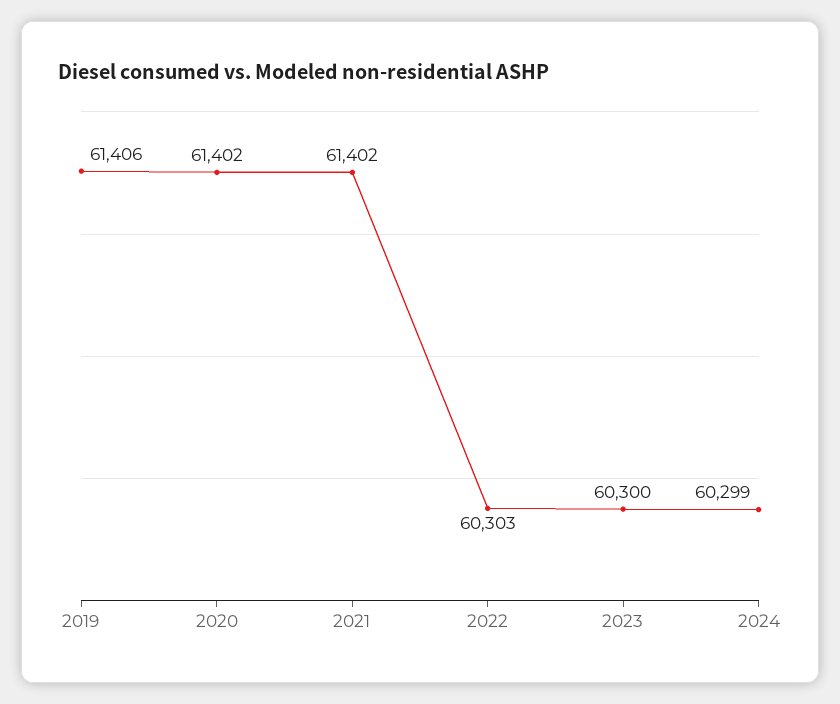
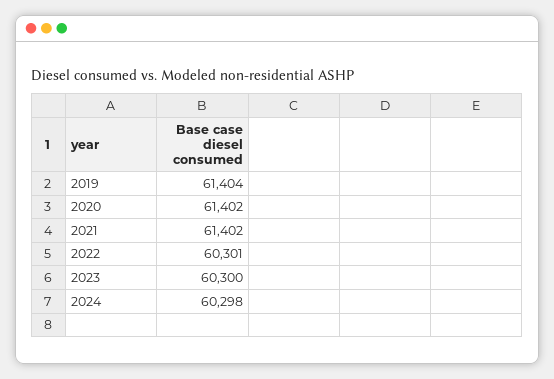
2019: 61406 -> 61404
2022: 60303 -> 60301
2024: 60299 -> 60298

